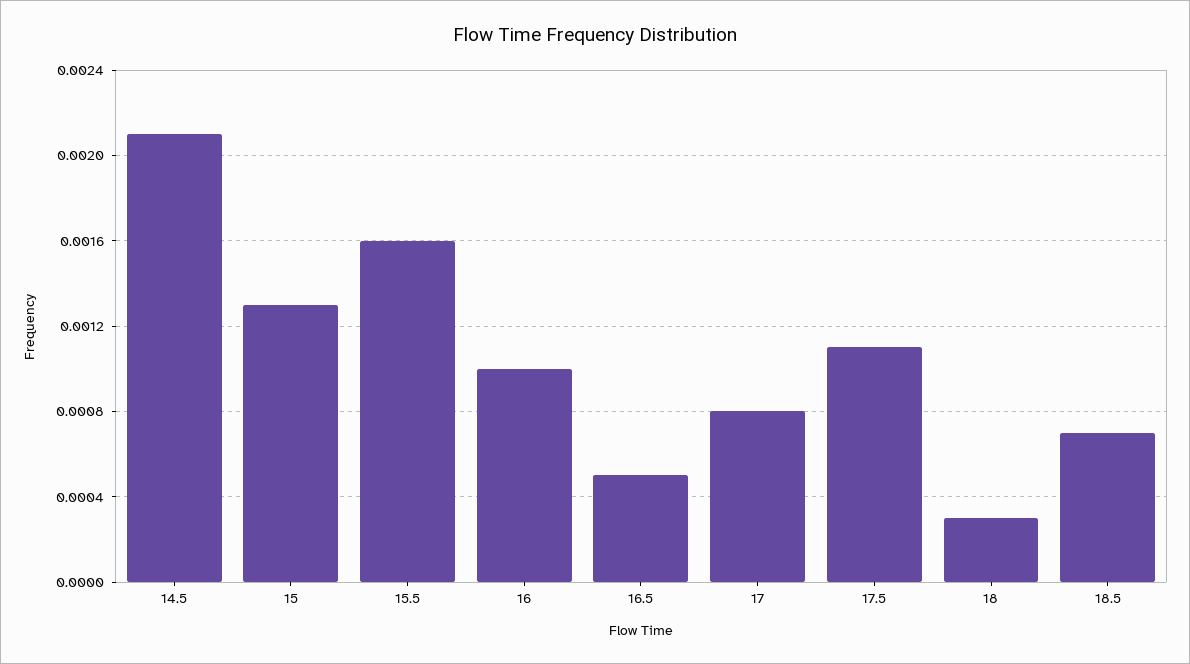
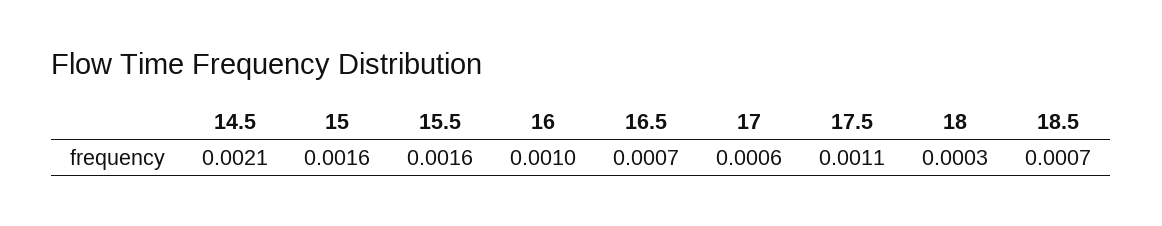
15: 0.0013 -> 0.0016
16.5: 0.0005 -> 0.0007
17: 0.0008 -> 0.0006

